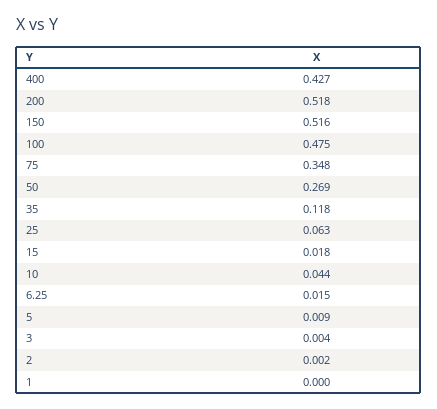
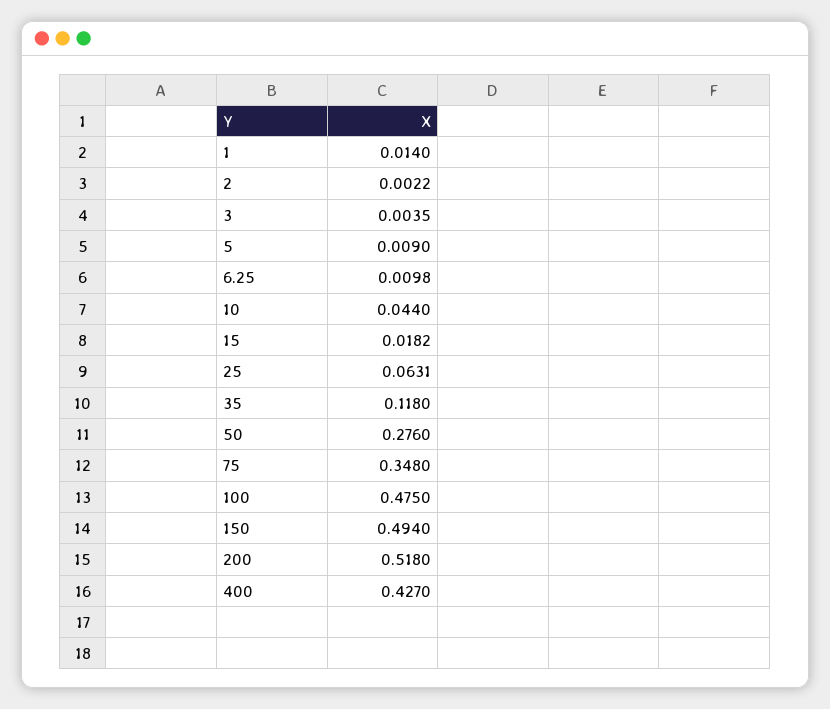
150: 0.516 -> 0.494
50: 0.269 -> 0.276
6.25: 0.015 -> 0.0098
1: 0 -> 0.014

